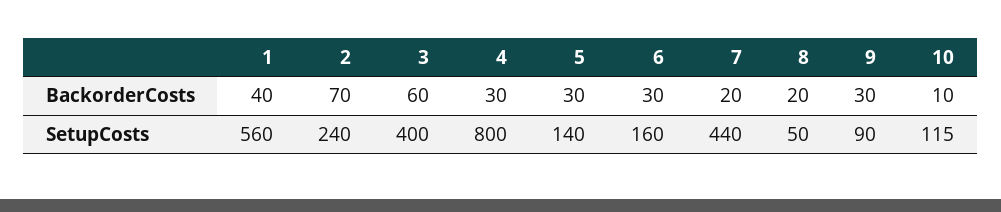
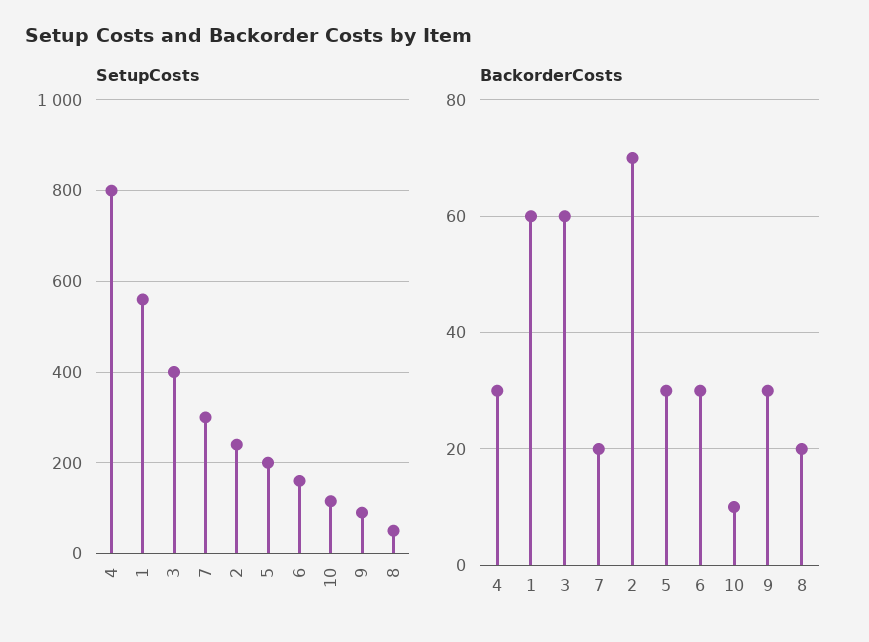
BackorderCosts, 1: 40 -> 60
SetupCosts, 5: 140 -> 200
SetupCosts, 7: 440 -> 300

